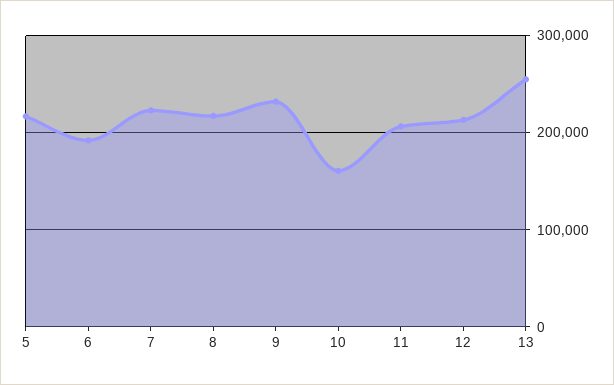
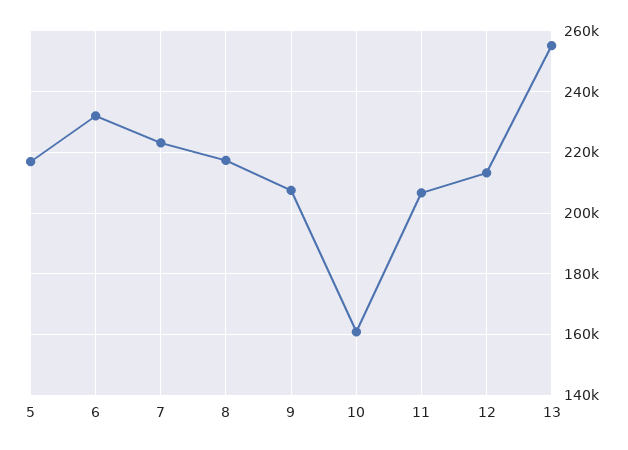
6: 190000 -> 232000
9: 230000 -> 208000

